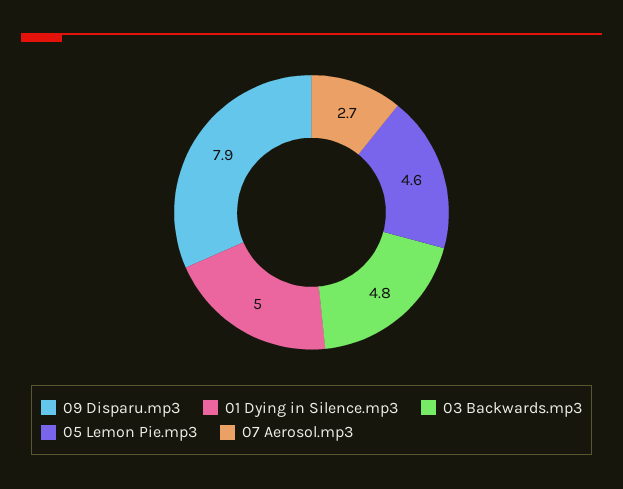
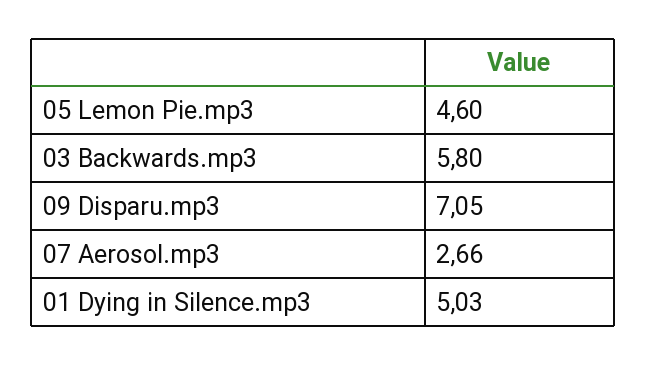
09 Disparu.mp3: 7.9 -> 7.05
03 Backwards.mp3: 4.8 -> 5.8

